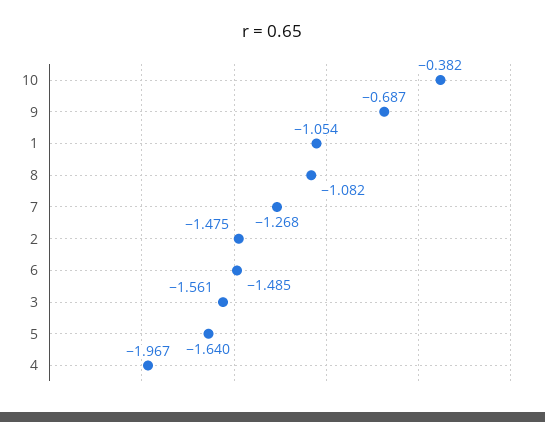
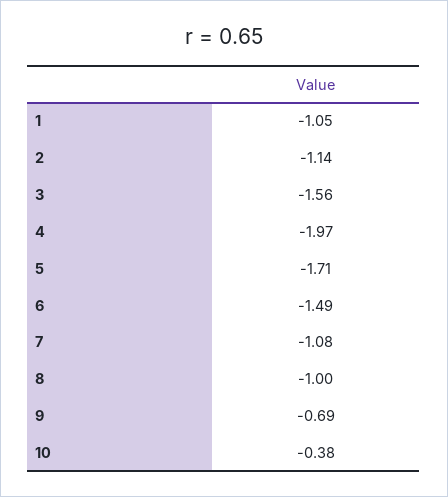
8: -1.082 -> -1
7: -1.268 -> -1.08
2: -1.475 -> -1.14
5: -1.64 -> -1.71

